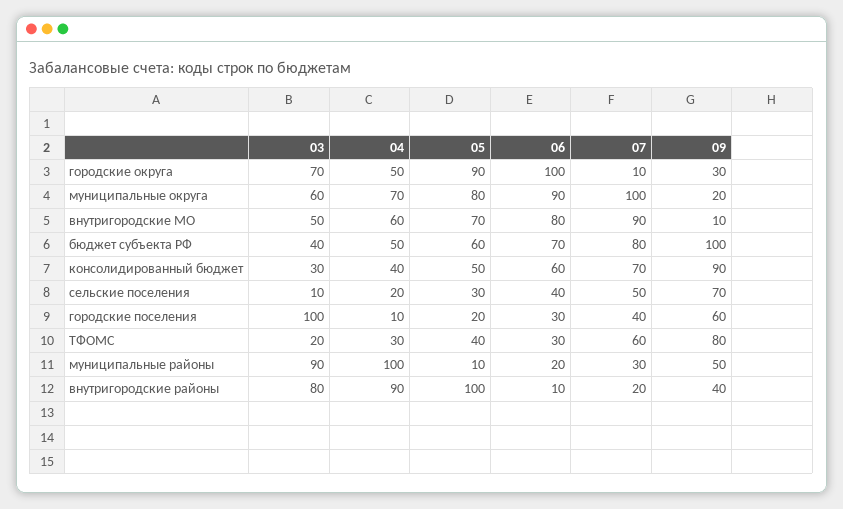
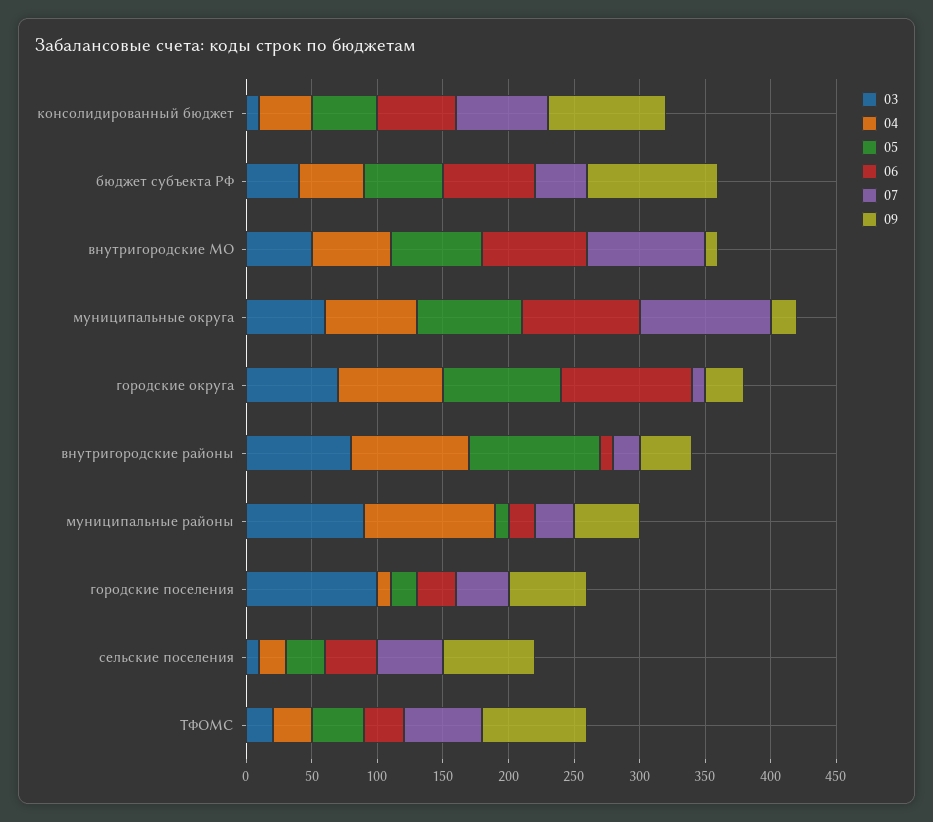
04, городские округа: 50 -> 80
07, бюджет субъекта РФ: 80 -> 40
03, консолидированный бюджет: 30 -> 10

